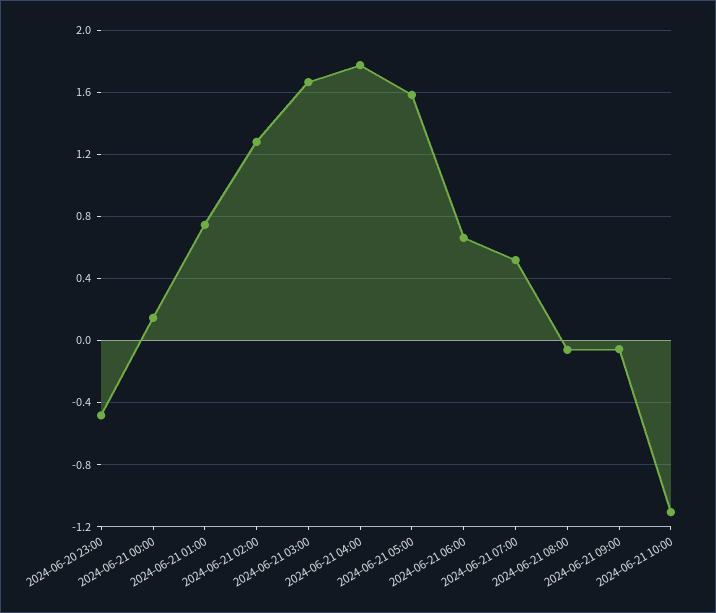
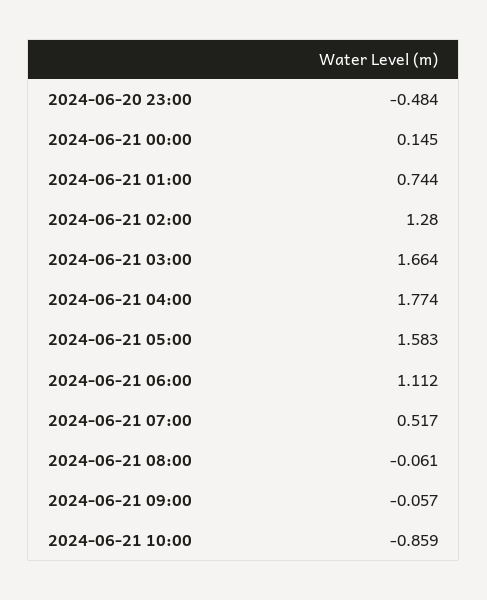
2024-06-21 06:00: 0.65 -> 1.112
2024-06-21 10:00: -1.1 -> -0.859

